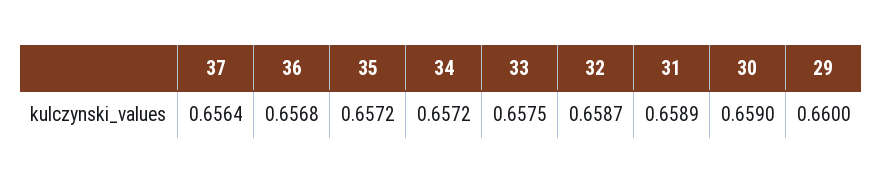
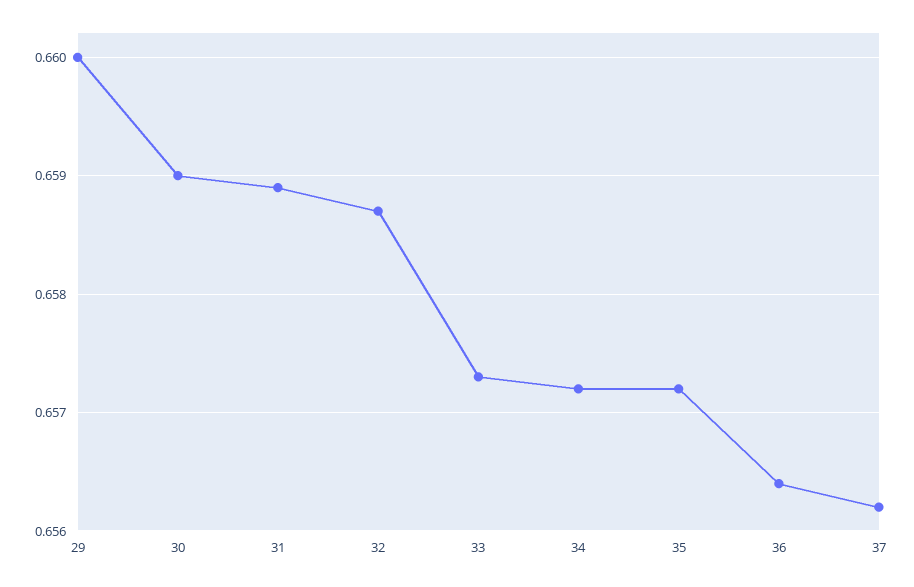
37: 0.6564 -> 0.6562
36: 0.6568 -> 0.6564
33: 0.6575 -> 0.6573

